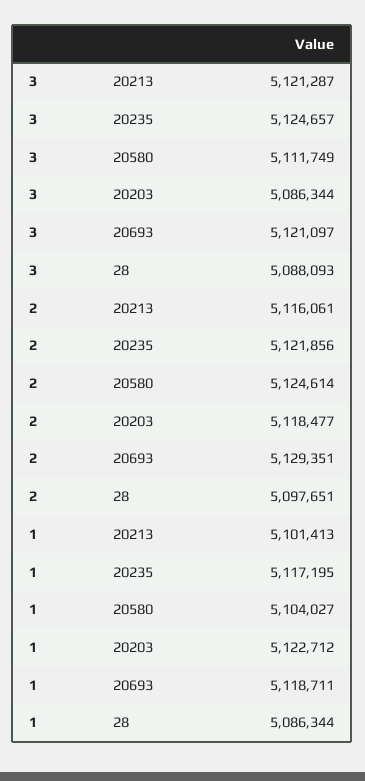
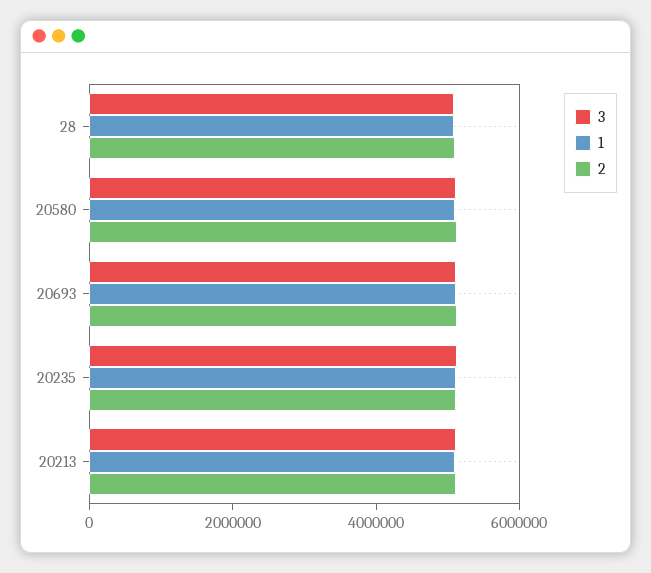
3, 20203: 5086344 -> none
2, 20203: 5118477 -> none
1, 20203: 5122712 -> none

